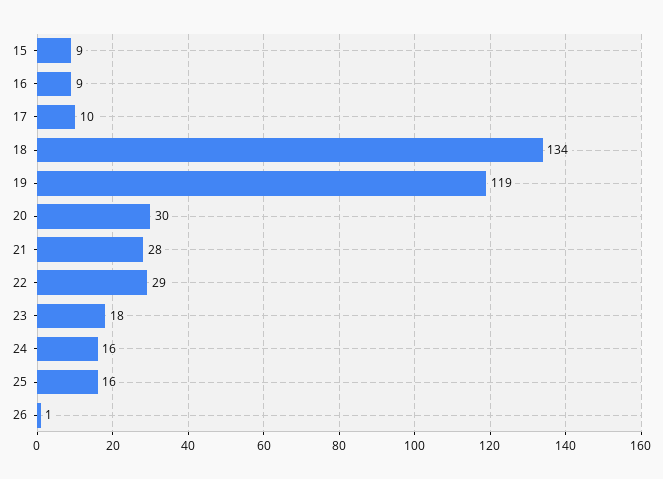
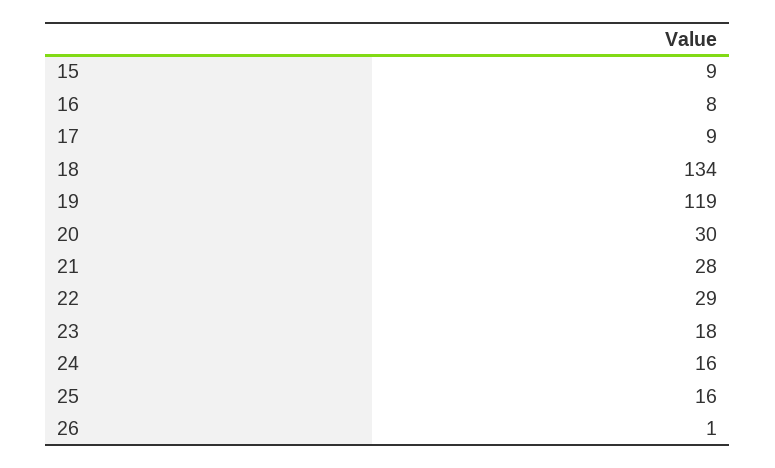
16: 9 -> 8
17: 10 -> 9

